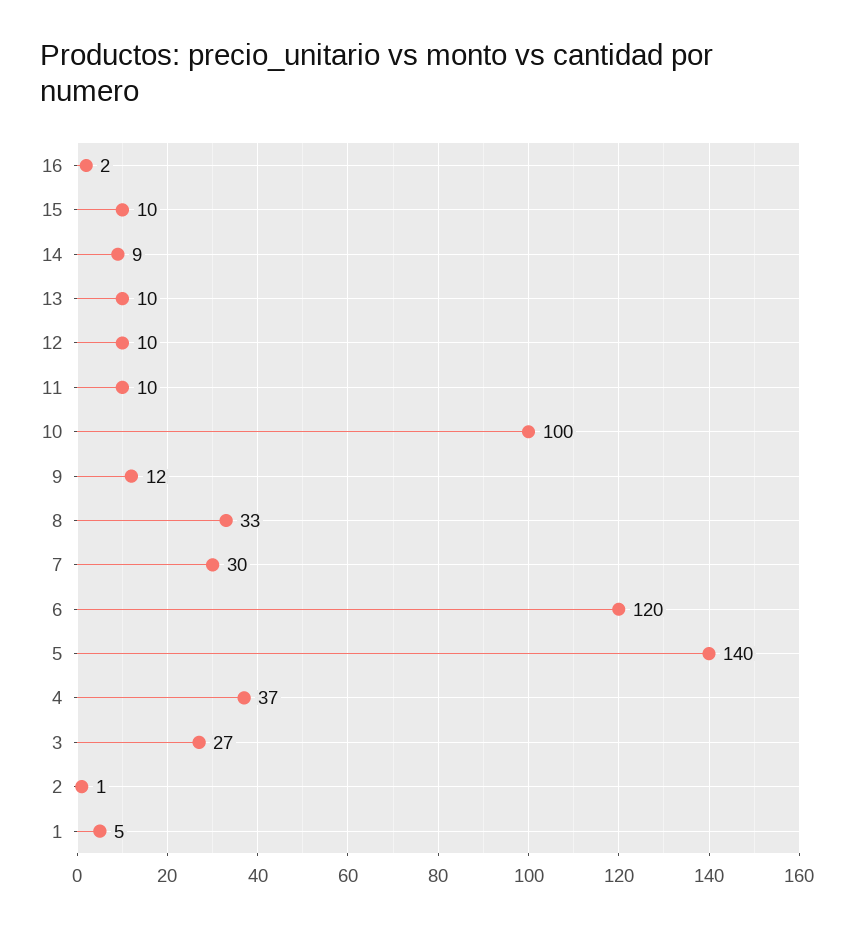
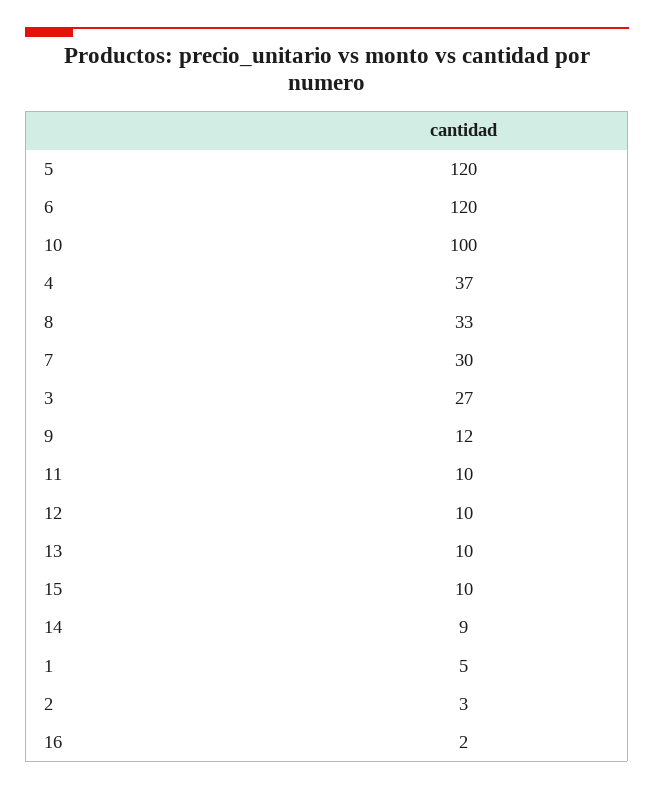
5: 140 -> 120
2: 1 -> 3

